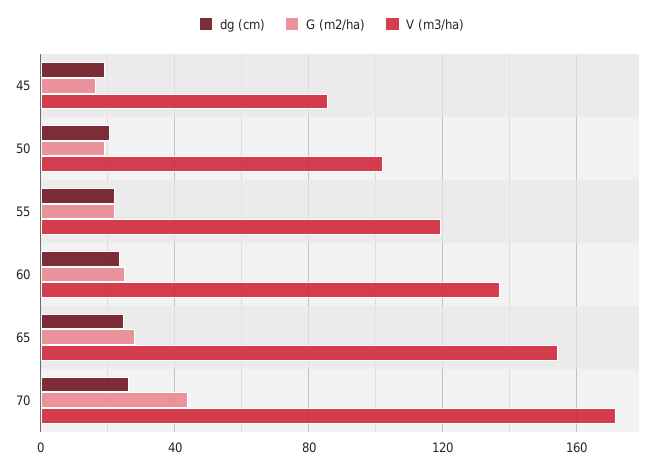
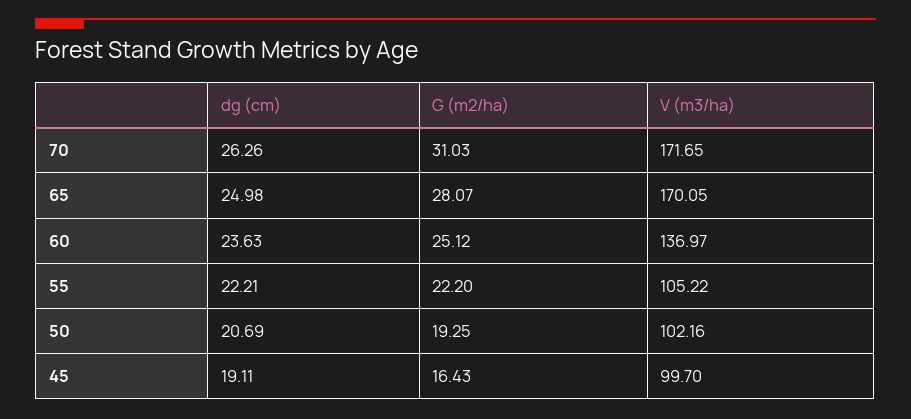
V (m3/ha), 45: 85 -> 99.7
V (m3/ha), 55: 120 -> 105.22
V (m3/ha), 65: 155 -> 170.05
G (m2/ha), 70: 45 -> 31.03

